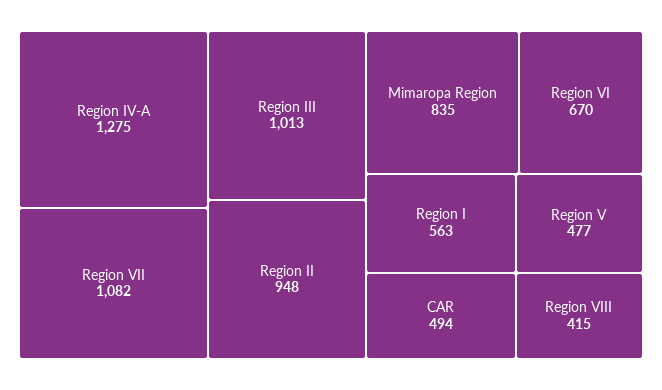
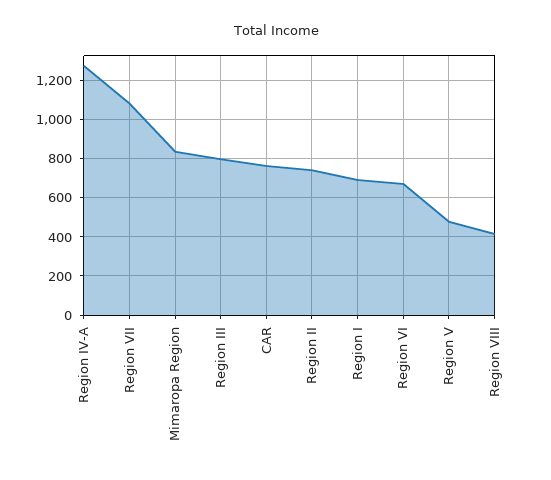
Region III: 1013 -> 800
Region II: 948 -> 750
Region I: 563 -> 700
CAR: 494 -> 750

